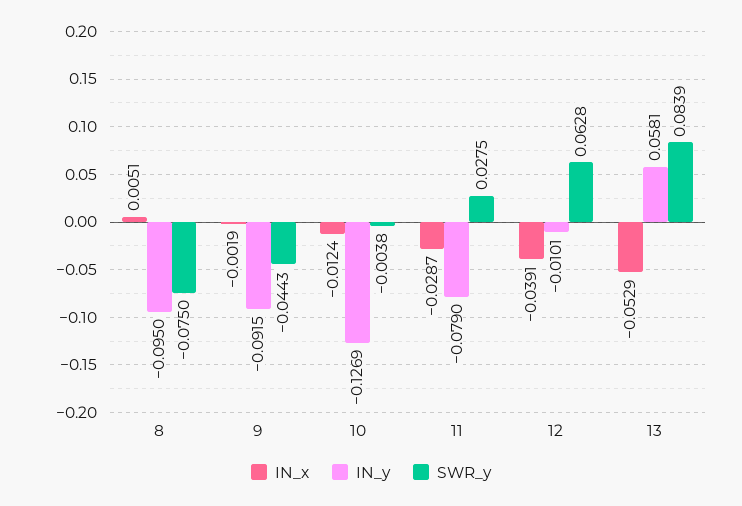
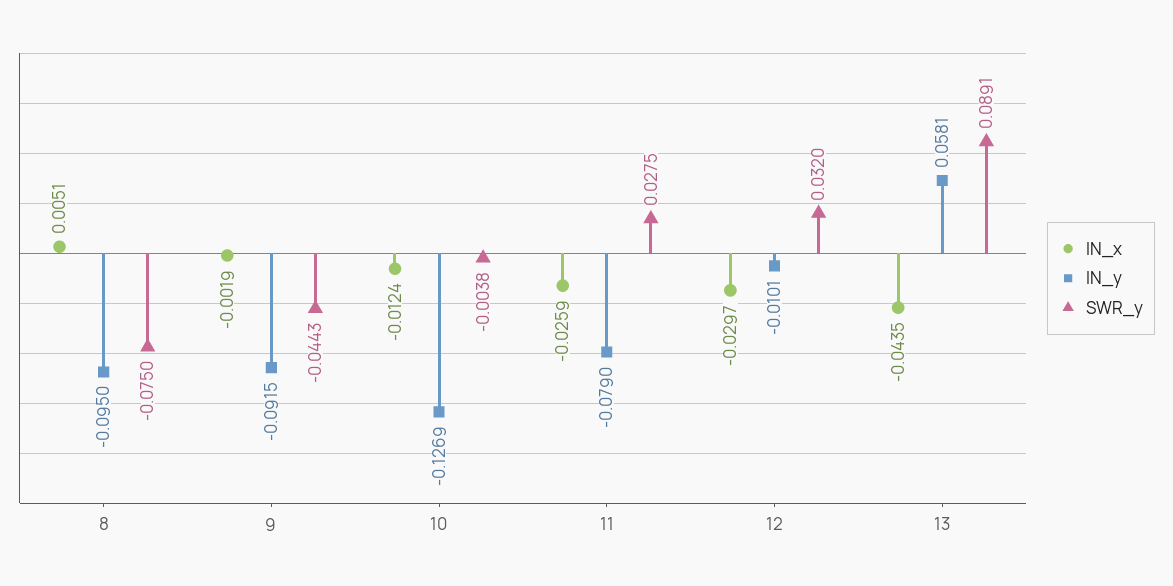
IN_x, 11: -0.0287 -> -0.0259
IN_x, 12: -0.0391 -> -0.0297
SWR_y, 12: 0.0628 -> 0.032
IN_x, 13: -0.0529 -> -0.0435
SWR_y, 13: 0.0839 -> 0.0891

